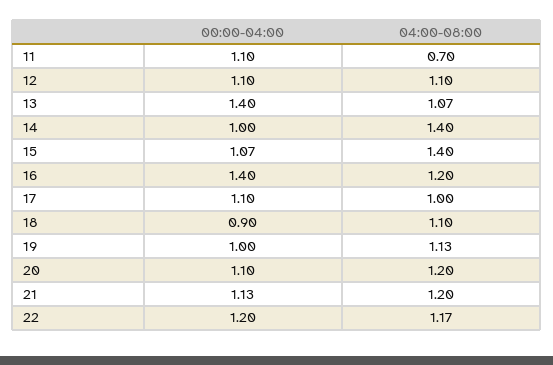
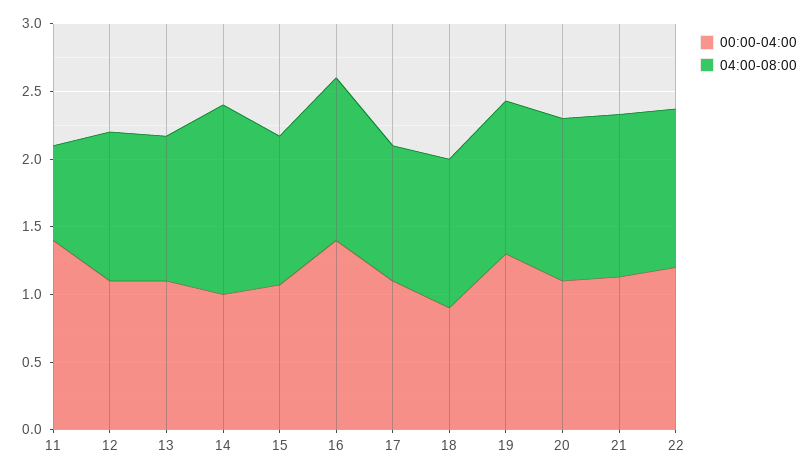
00:00-04:00, 11: 1.1 -> 1.4
00:00-04:00, 13: 1.4 -> 1.1
04:00-08:00, 15: 1.4 -> 1.1
00:00-04:00, 19: 1 -> 1.3

